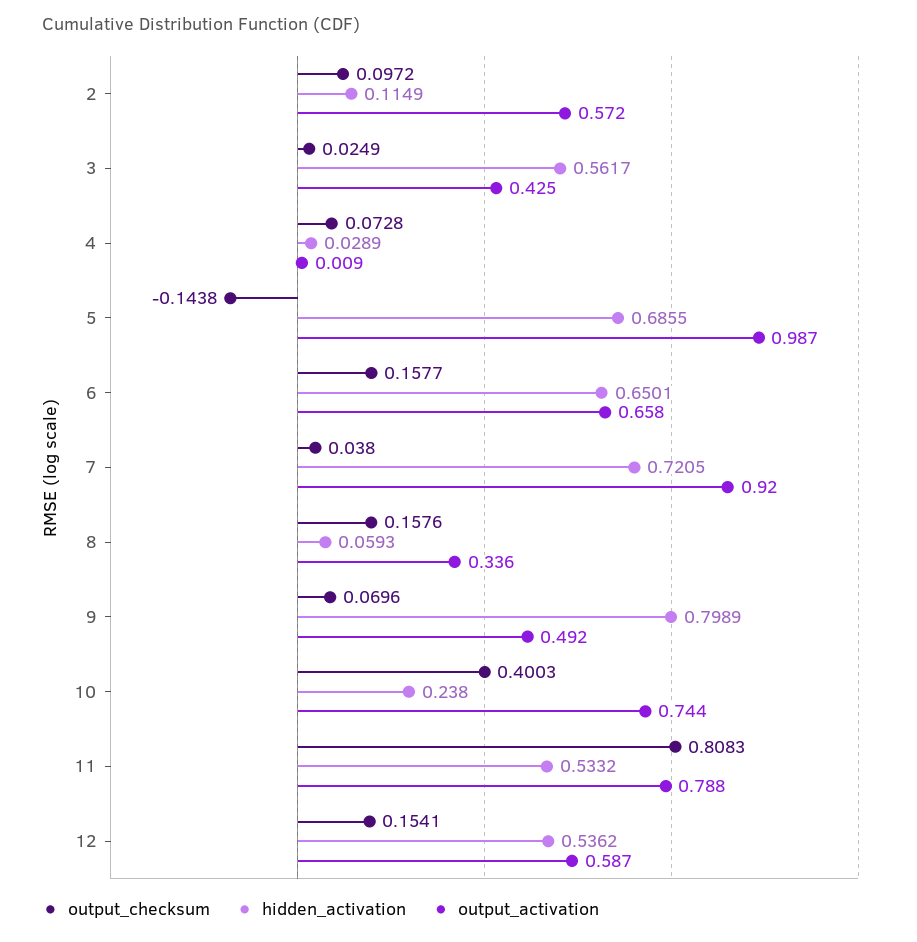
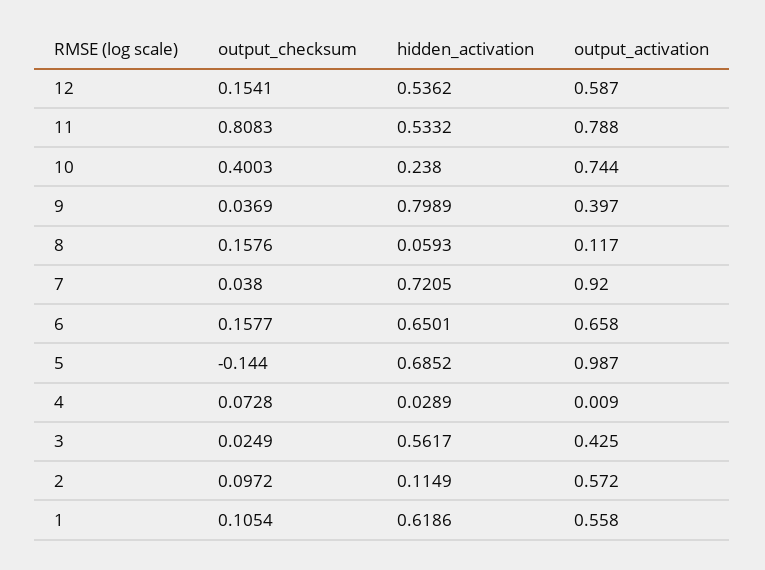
output_checksum, 5: -0.1438 -> -0.144
hidden_activation, 5: 0.6855 -> 0.6852
output_activation, 8: 0.336 -> 0.117
output_checksum, 9: 0.0696 -> 0.0369
output_activation, 9: 0.492 -> 0.397
output_checksum, 1: none -> 0.1054
hidden_activation, 1: none -> 0.6186
output_activation, 1: none -> 0.558

